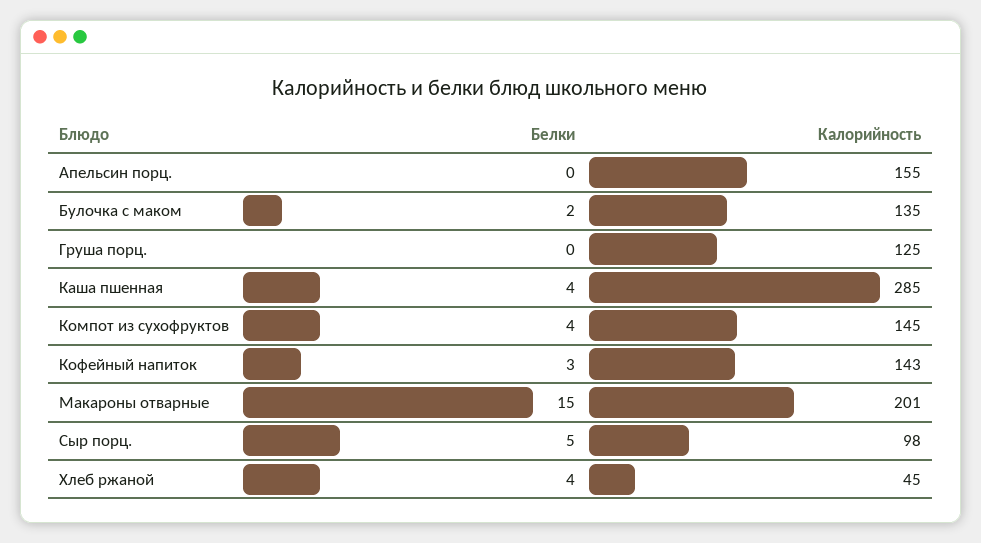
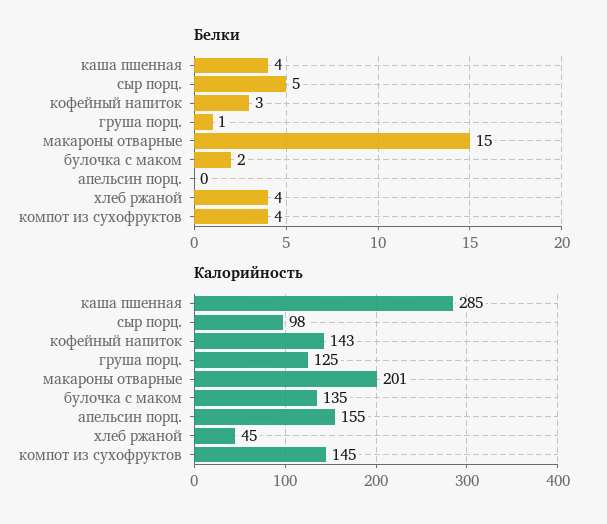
Белки, Груша порц.: 0 -> 1

